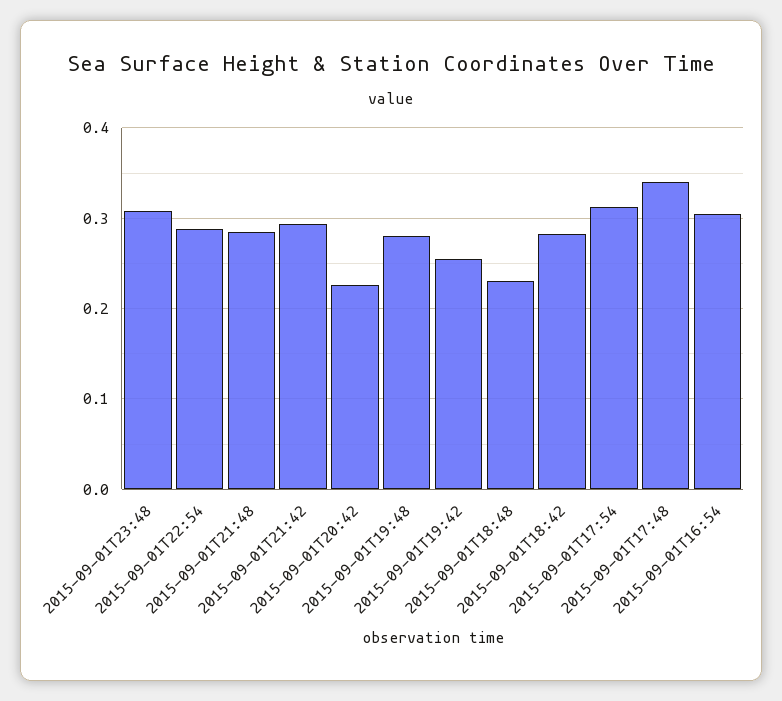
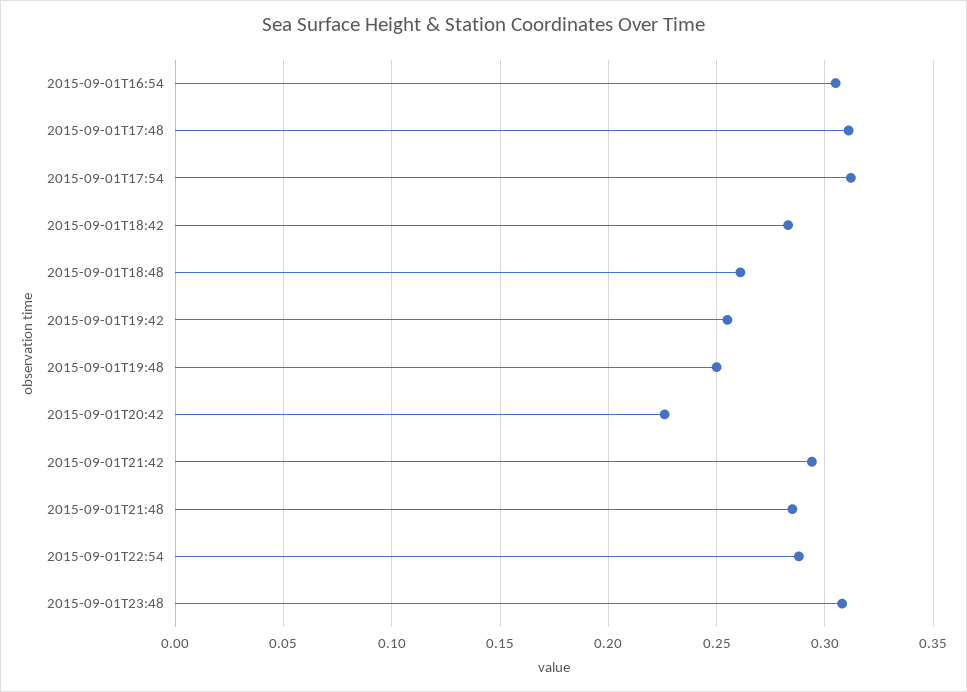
2015-09-01T19:48: 0.28 -> 0.25
2015-09-01T18:48: 0.23 -> 0.26
2015-09-01T17:48: 0.34 -> 0.31

